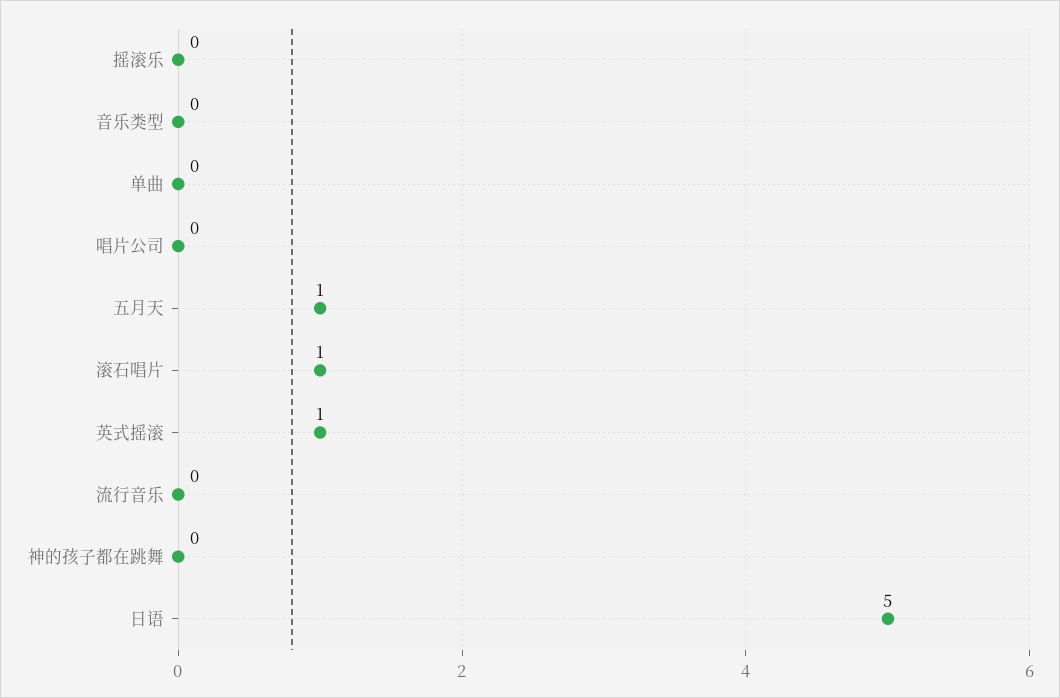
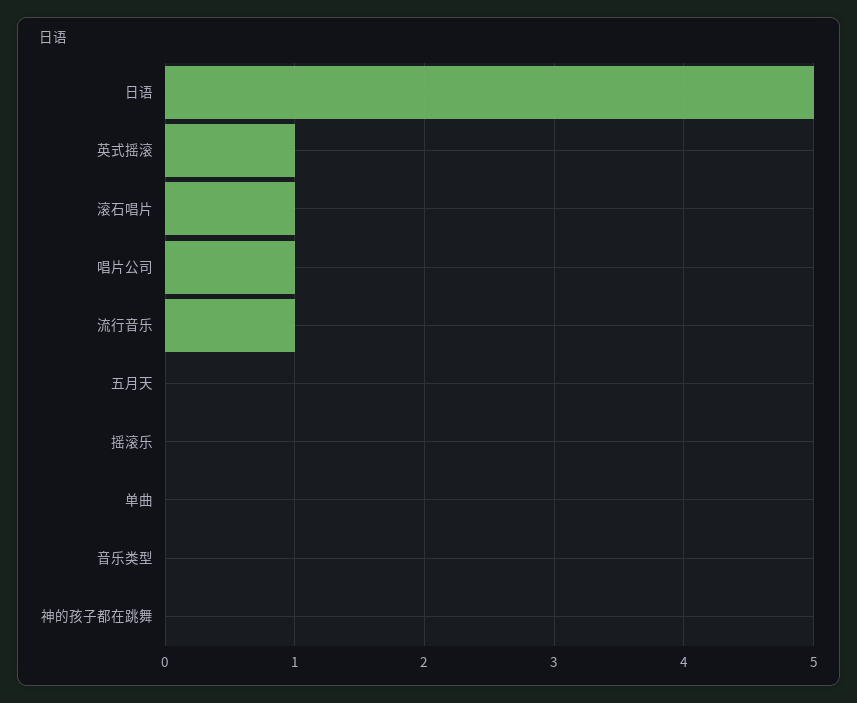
唱片公司: 0 -> 1
五月天: 1 -> 0
流行音乐: 0 -> 1

